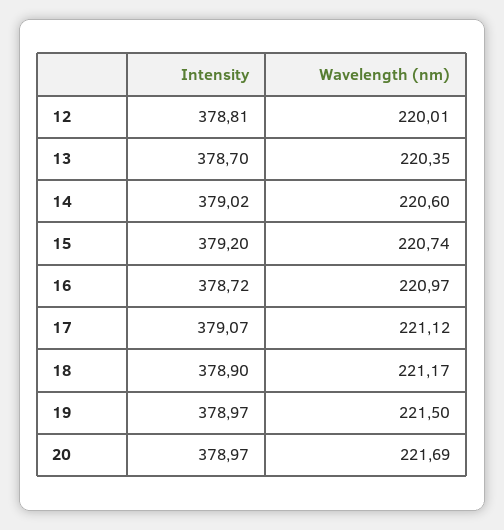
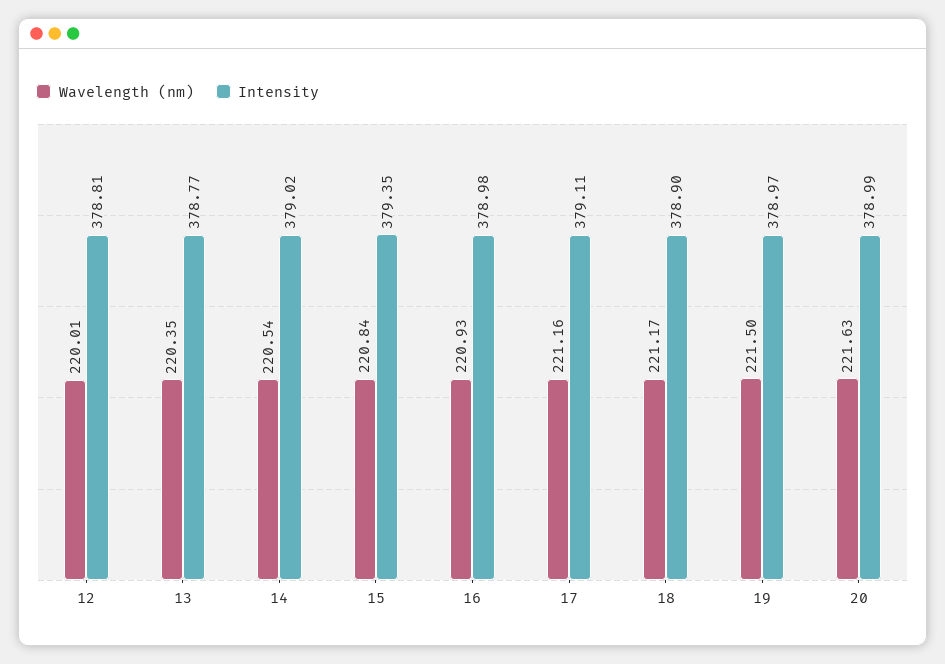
Intensity, 13: 378.7 -> 378.77
Wavelength (nm), 14: 220.6 -> 220.54
Intensity, 15: 379.2 -> 379.35
Wavelength (nm), 15: 220.74 -> 220.84
Intensity, 16: 378.72 -> 378.98
Wavelength (nm), 16: 220.97 -> 220.93
Intensity, 17: 379.07 -> 379.11
Wavelength (nm), 17: 221.12 -> 221.16
Intensity, 20: 378.97 -> 378.99
Wavelength (nm), 20: 221.69 -> 221.63

